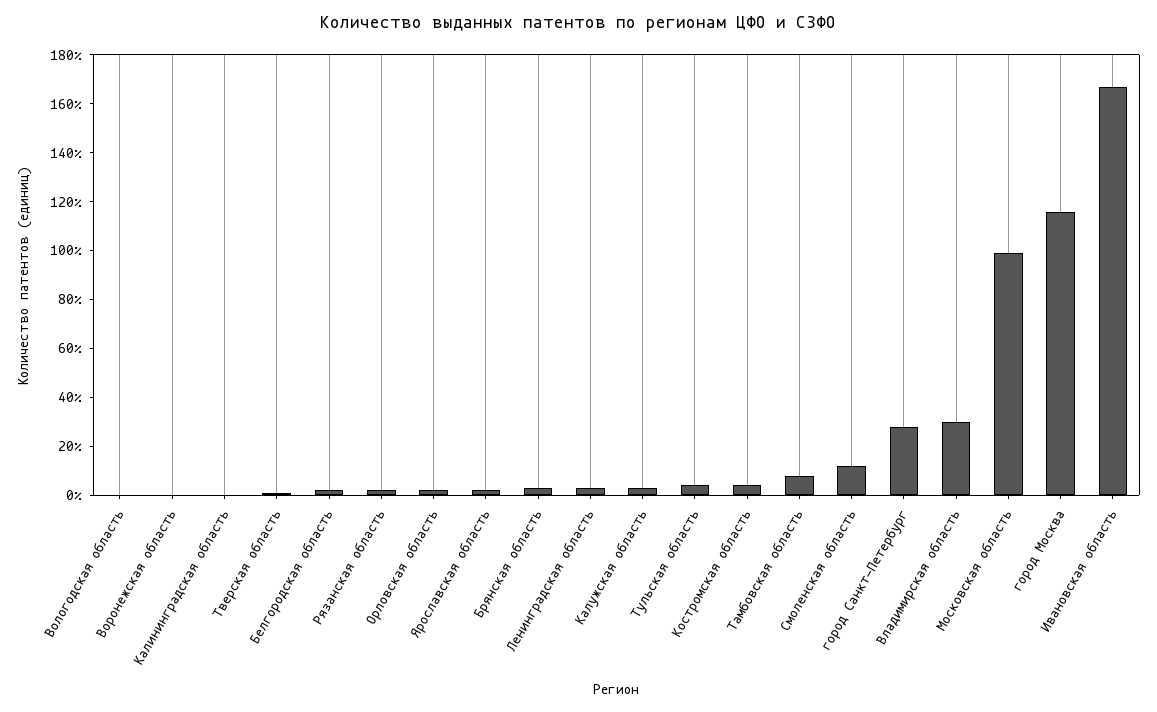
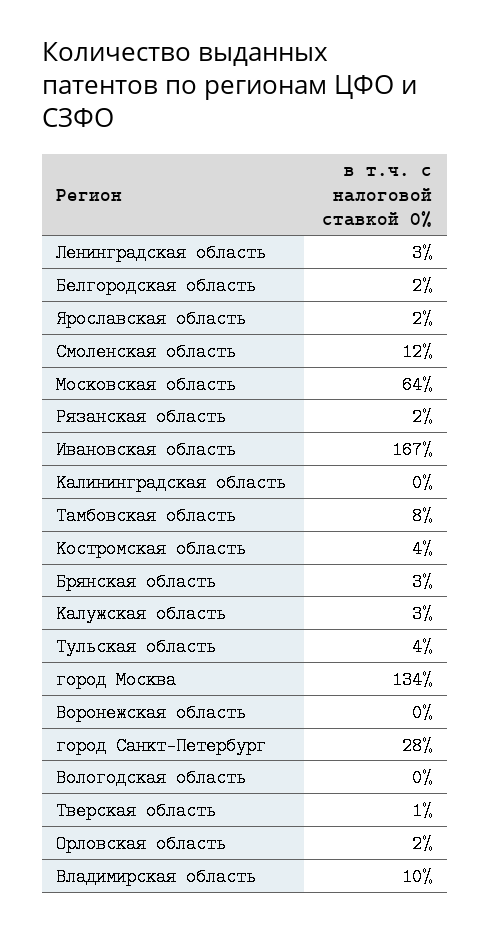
Владимирская область: 30 -> 10
Московская область: 100 -> 64
город Москва: 115 -> 134

